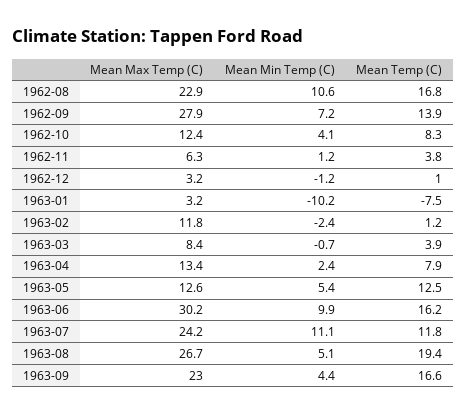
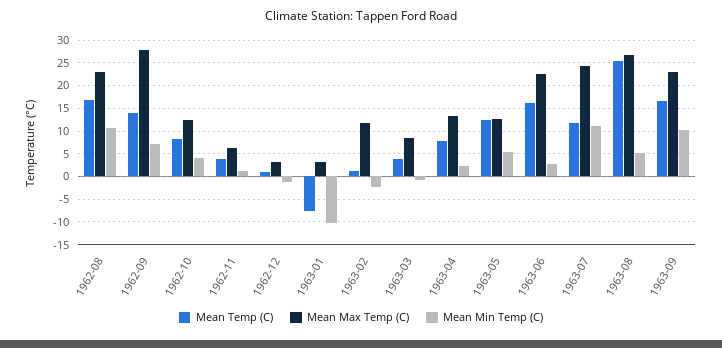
Mean Max Temp (C), 1963-06: 30.2 -> 22.5
Mean Min Temp (C), 1963-06: 9.9 -> 2.5
Mean Temp (C), 1963-08: 19.4 -> 25
Mean Min Temp (C), 1963-09: 4.4 -> 10

